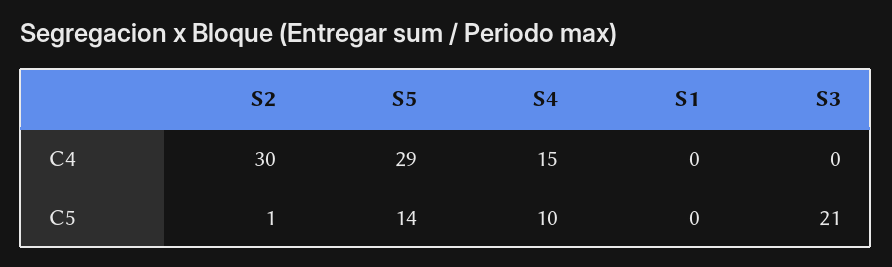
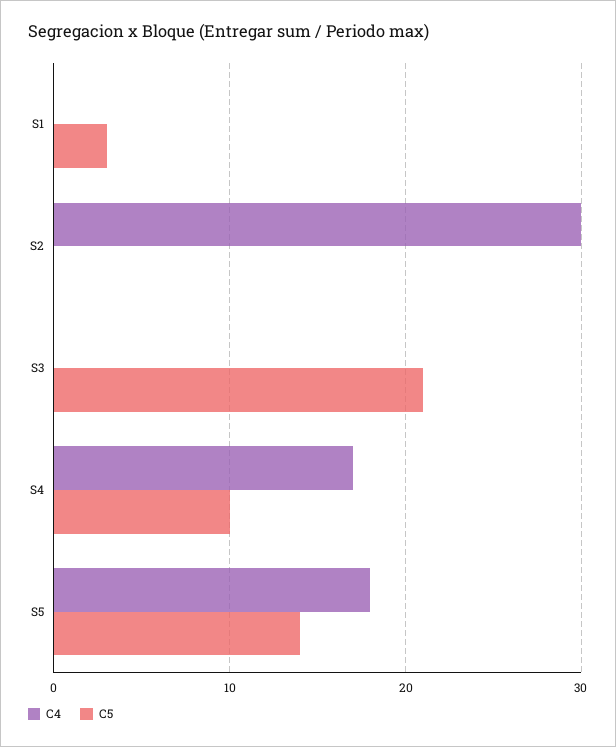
C4, S5: 29 -> 18
C4, S4: 15 -> 17
C5, S2: 1 -> 0
C5, S1: 0 -> 3

